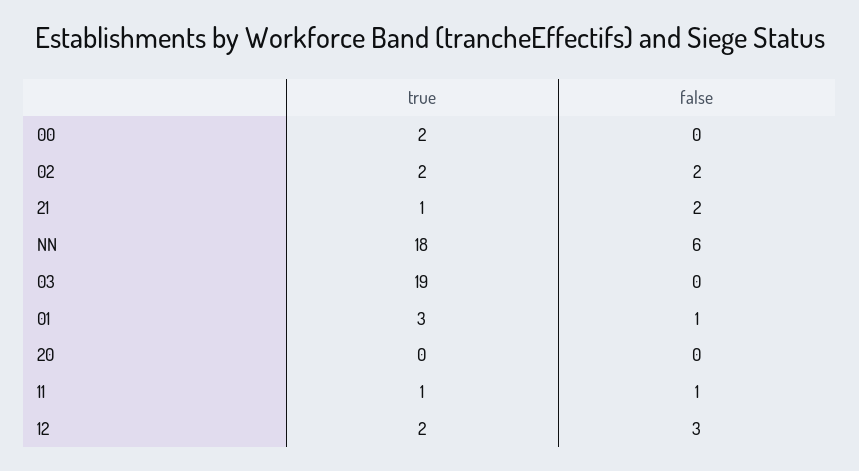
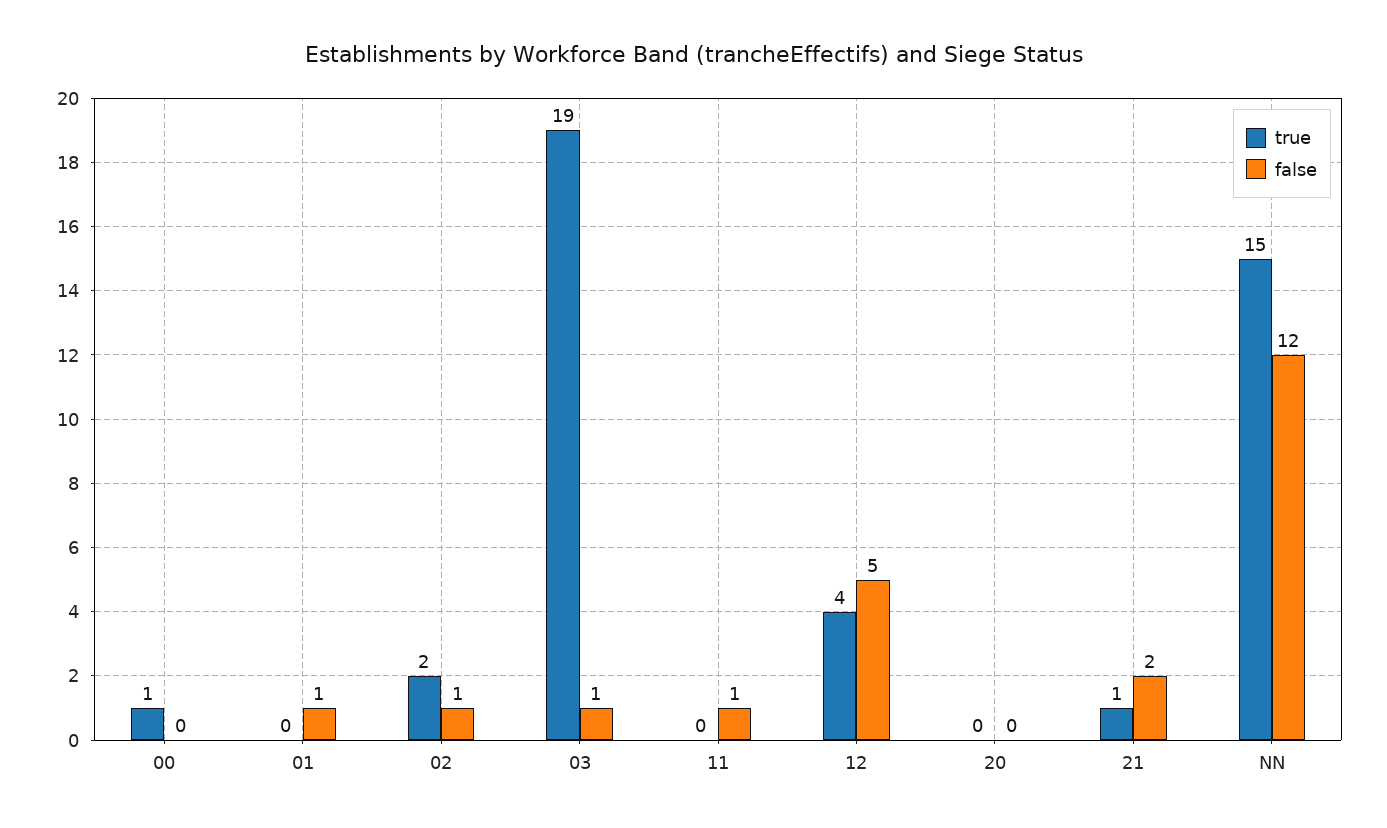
true, 00: 2 -> 1
false, 02: 2 -> 1
true, NN: 18 -> 15
false, NN: 6 -> 12
false, 03: 0 -> 1
true, 01: 3 -> 0
true, 11: 1 -> 0
true, 12: 2 -> 4
false, 12: 3 -> 5

